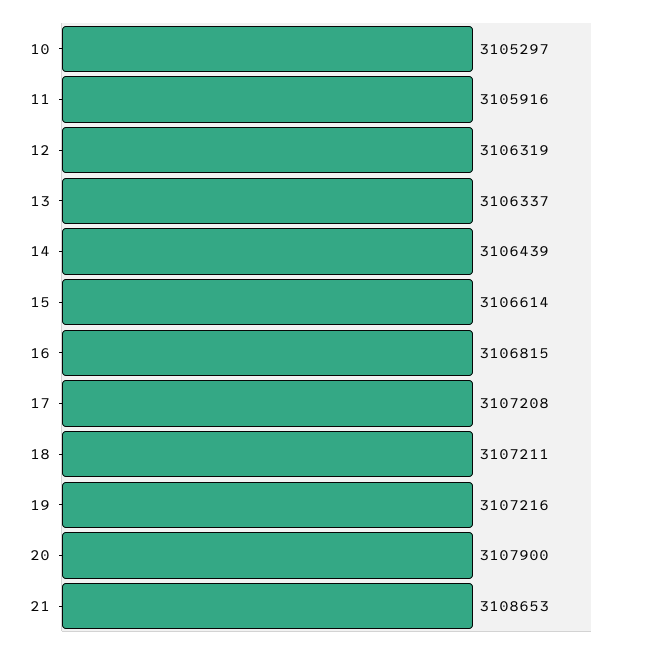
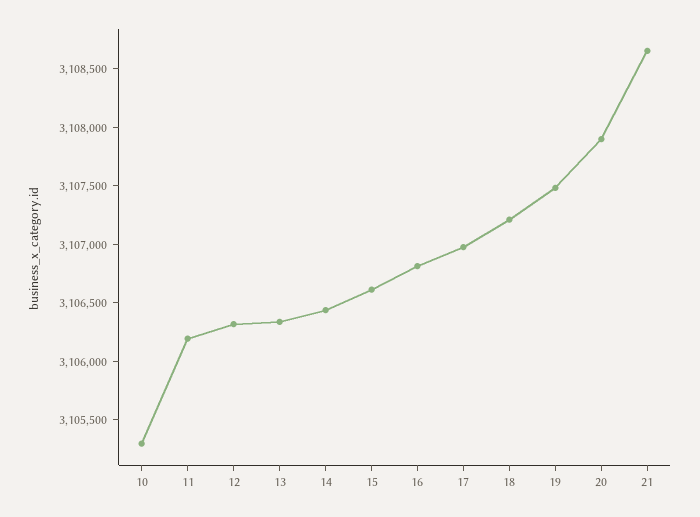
11: 3105916 -> 3106200
17: 3107208 -> 3107000
19: 3107216 -> 3107500

